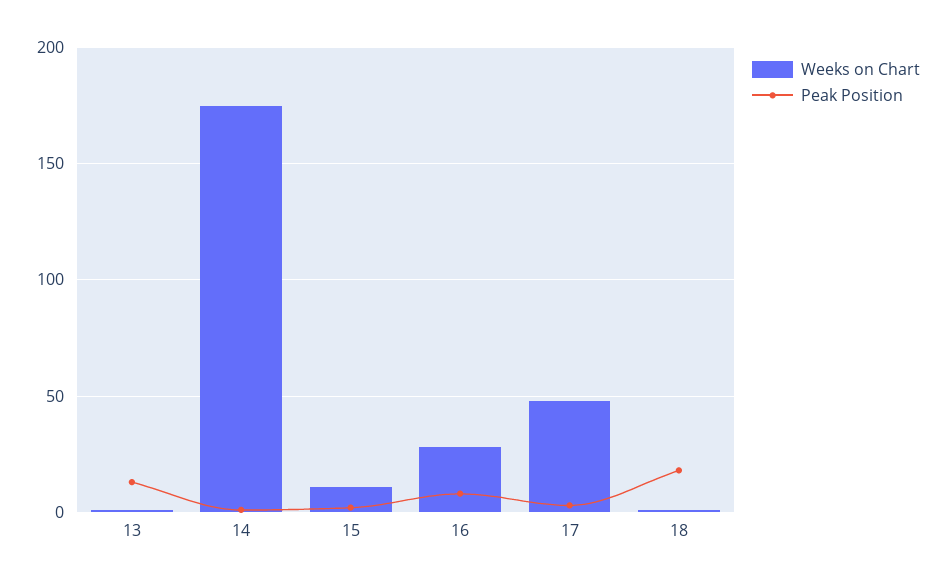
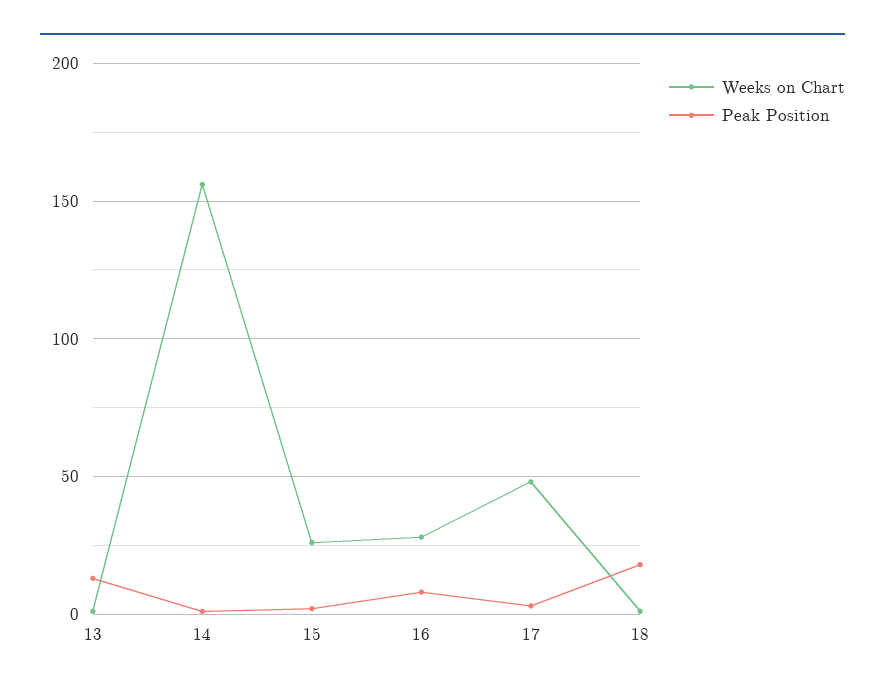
Weeks on Chart, 14: 175 -> 155
Weeks on Chart, 15: 10 -> 25

